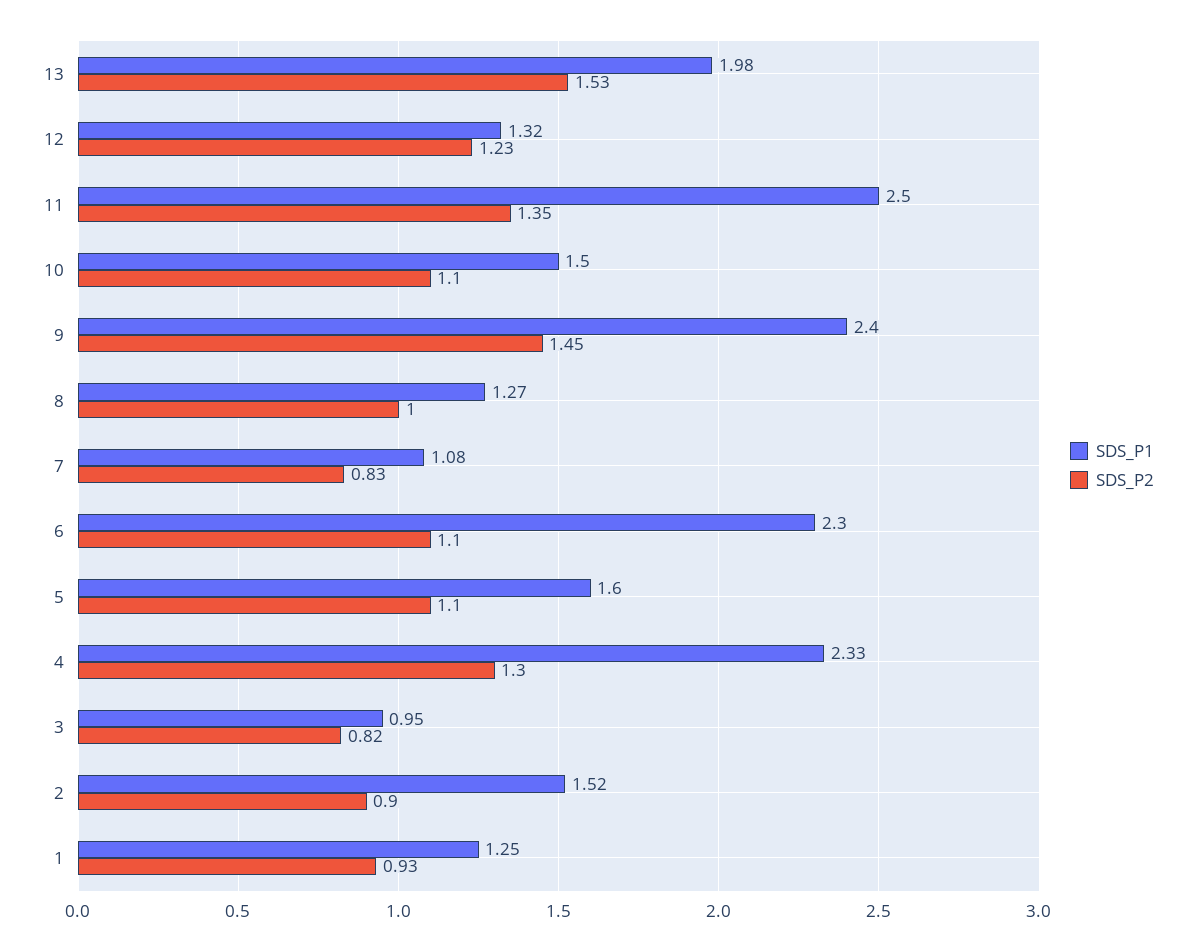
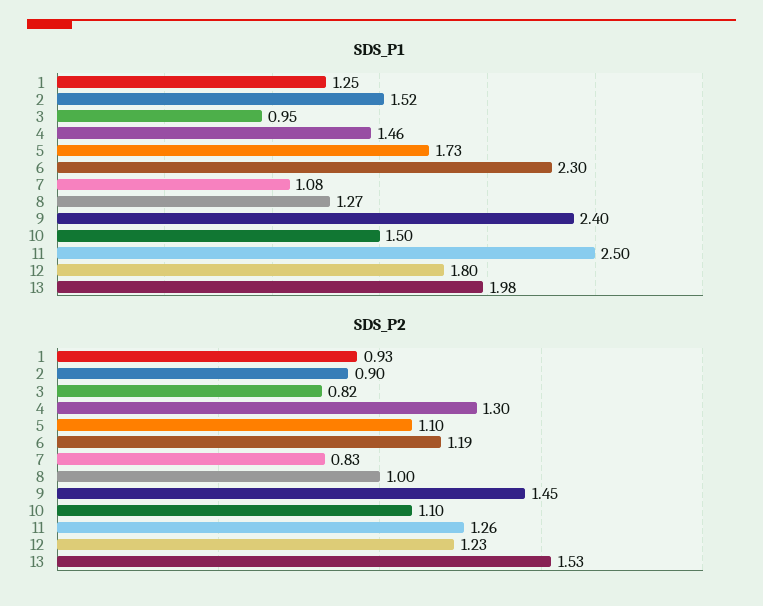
SDS_P1, 12: 1.32 -> 1.8
SDS_P2, 11: 1.35 -> 1.26
SDS_P2, 6: 1.1 -> 1.19
SDS_P1, 5: 1.6 -> 1.73
SDS_P1, 4: 2.33 -> 1.46

